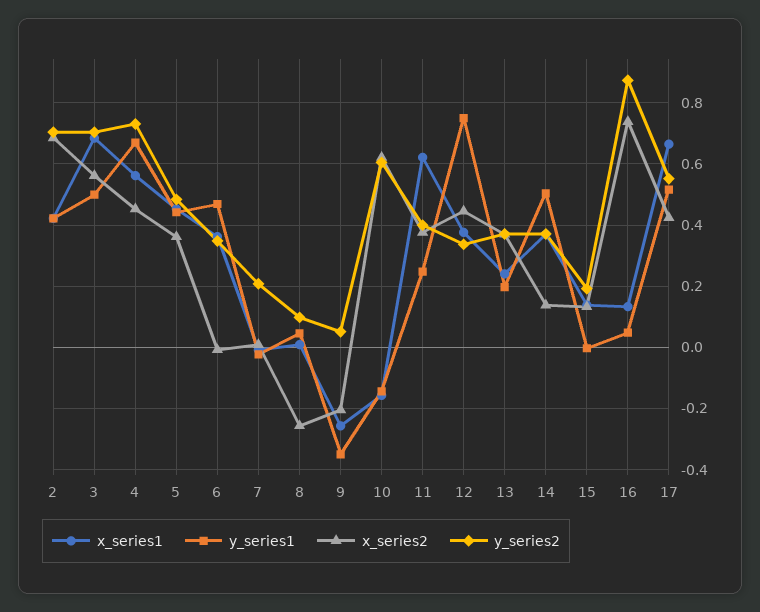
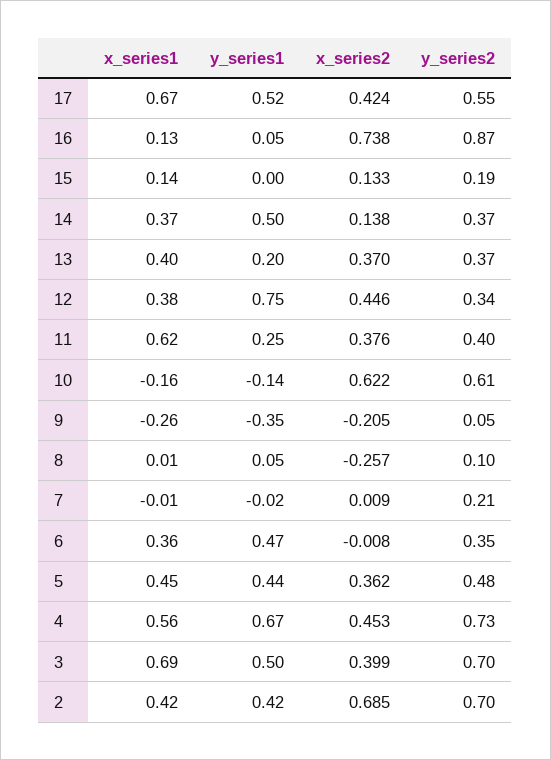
x_series2, 3: 0.56 -> 0.399
x_series1, 13: 0.24 -> 0.4

